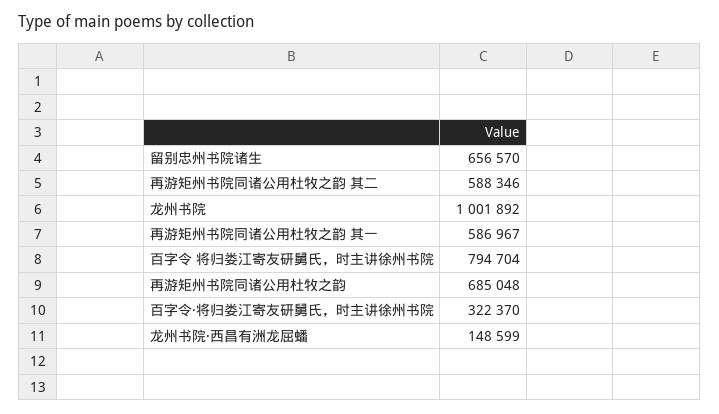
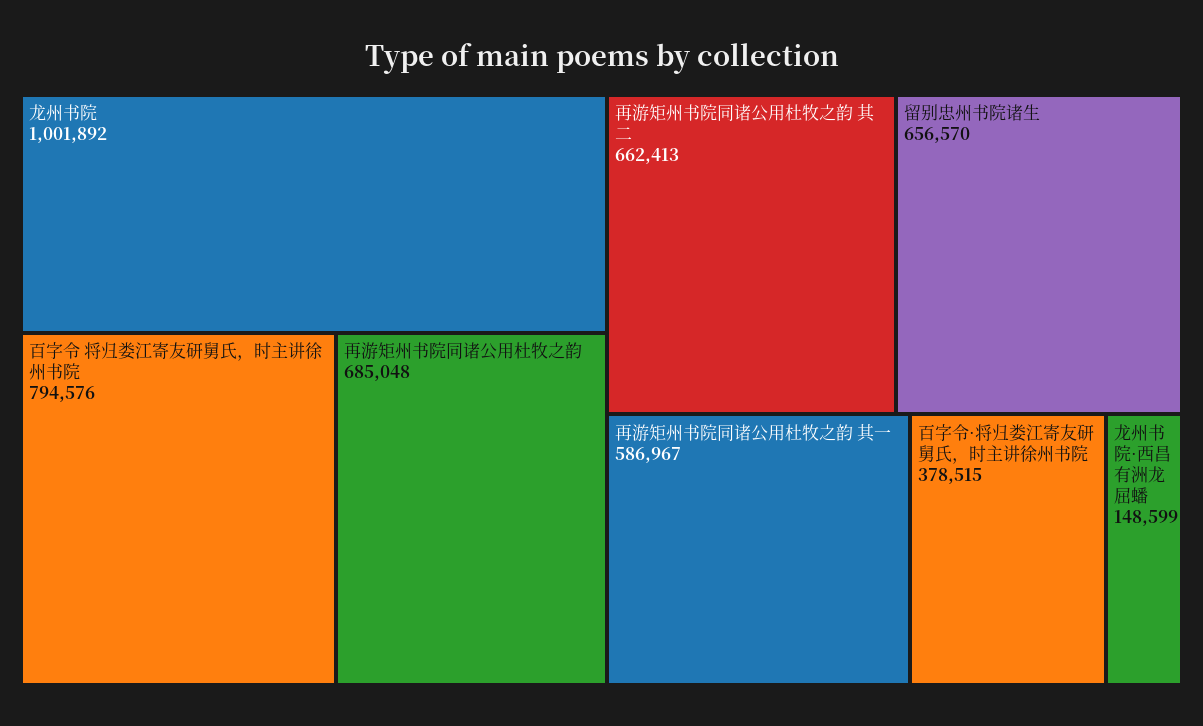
再游矩州书院同诸公用杜牧之韵 其二: 588346 -> 662413
百字令 将归娄江寄友研舅氏，时主讲徐州书院: 794704 -> 794576
百字令·将归娄江寄友研舅氏，时主讲徐州书院: 322370 -> 378515

